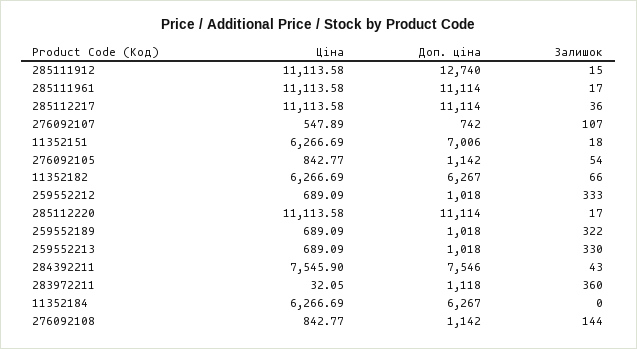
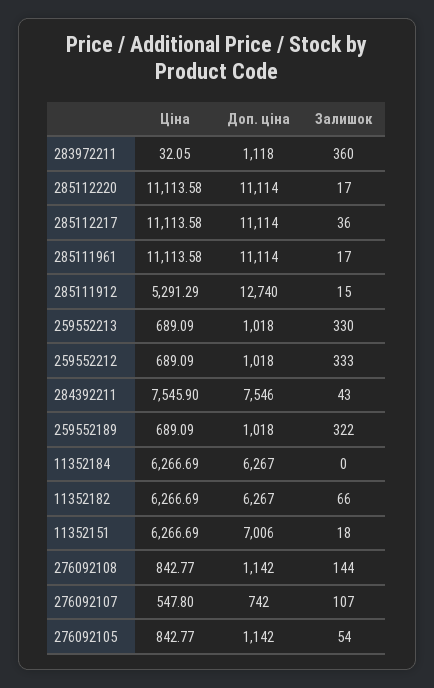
Ціна, 285111912: 11113.58 -> 5291.29
Ціна, 276092107: 547.89 -> 547.8

